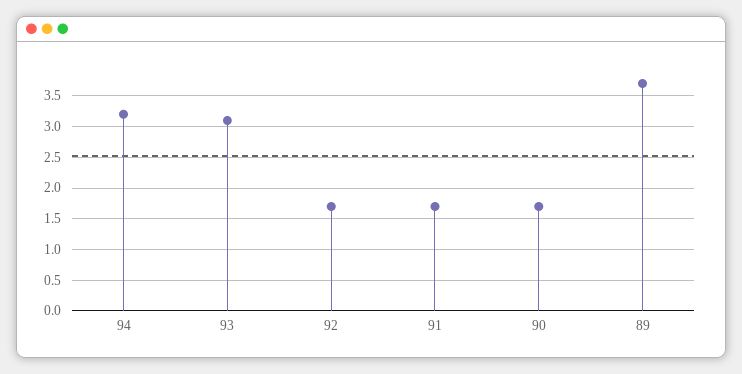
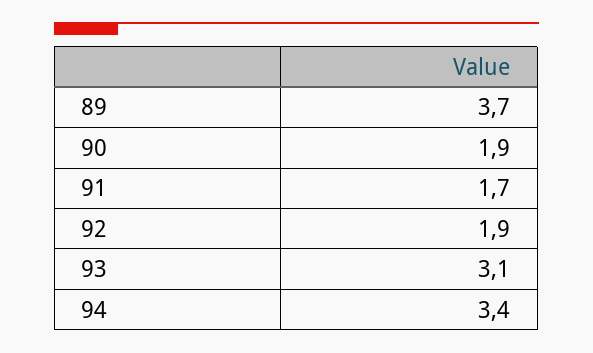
94: 3.2 -> 3.4
92: 1.7 -> 1.9
90: 1.7 -> 1.9

